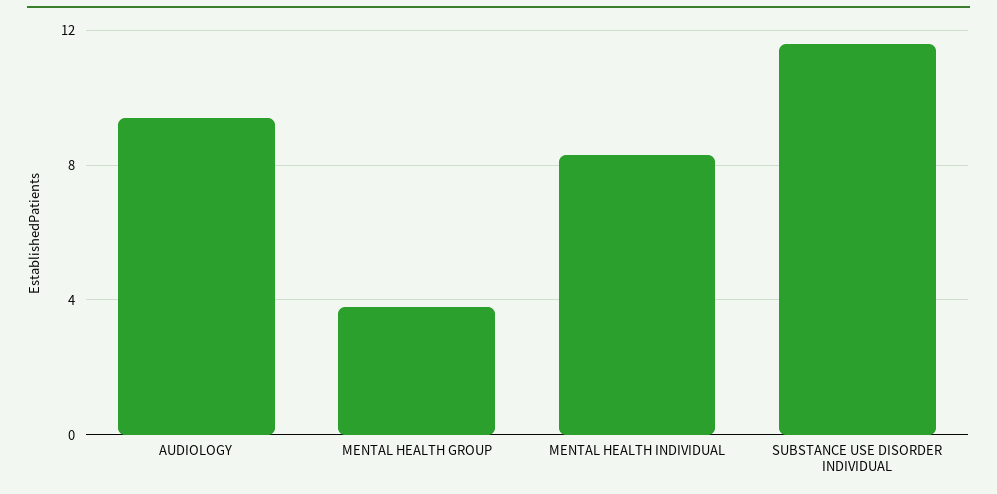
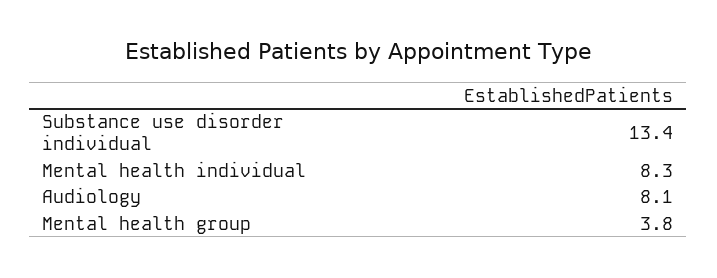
AUDIOLOGY: 9.5 -> 8.1
SUBSTANCE USE DISORDER INDIVIDUAL: 11.5 -> 13.4

